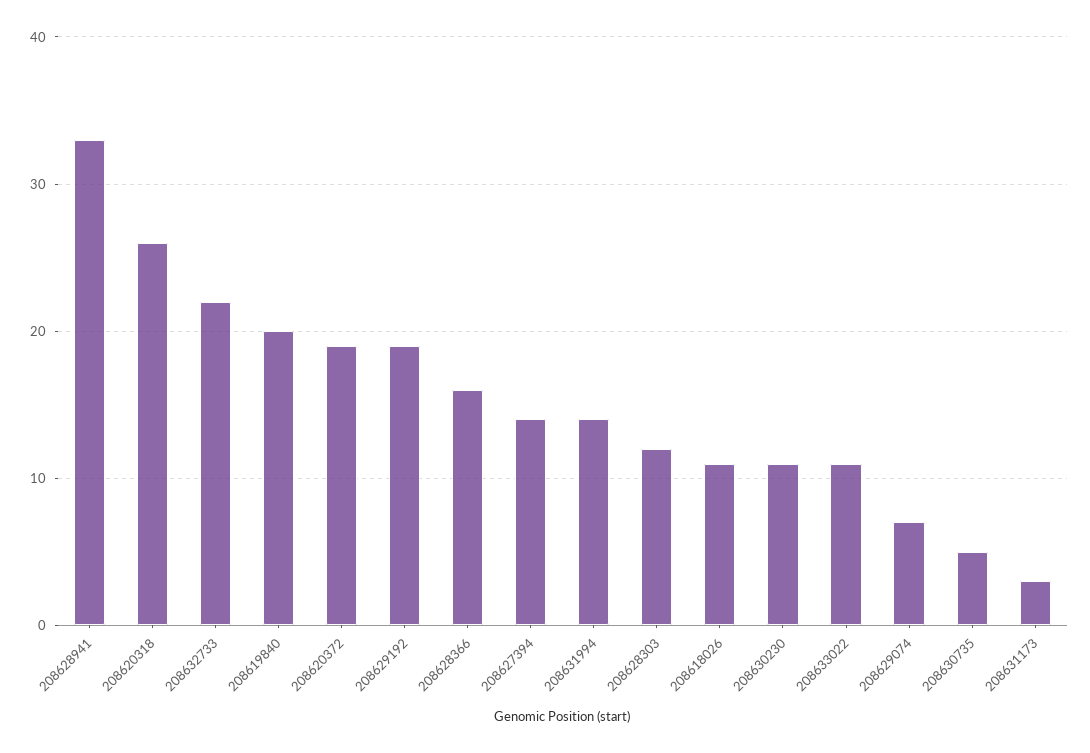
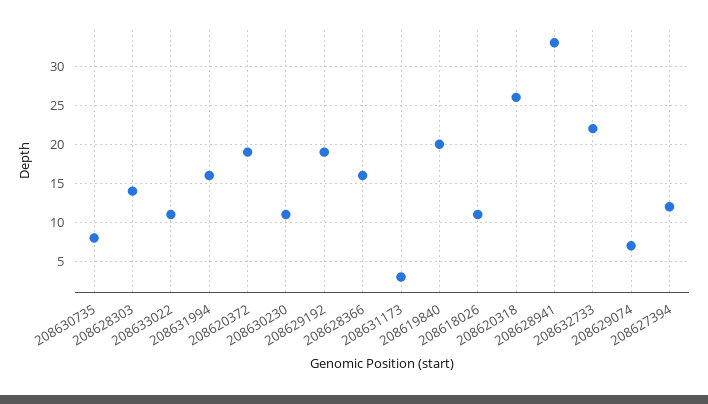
208627394: 14 -> 12
208631994: 14 -> 16
208628303: 12 -> 14
208630735: 5 -> 8

